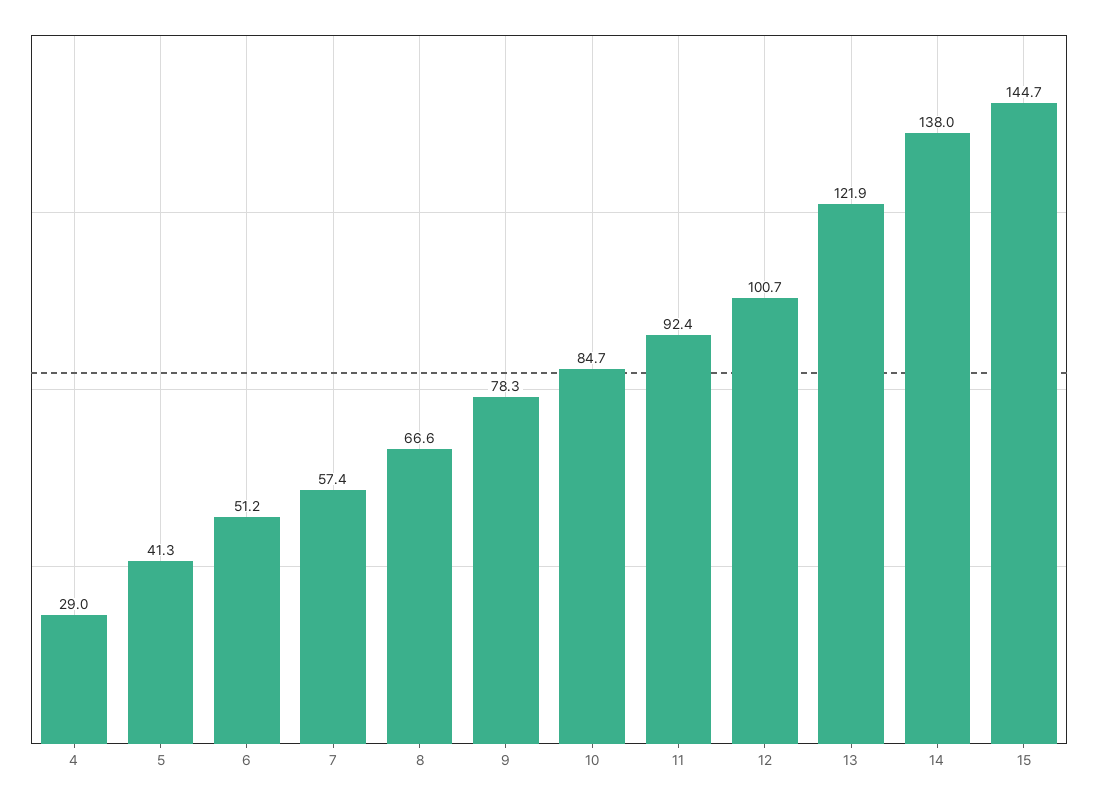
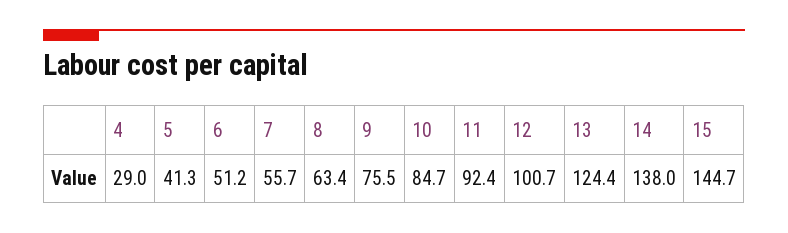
7: 57.4 -> 55.7
8: 66.6 -> 63.4
9: 78.3 -> 75.5
13: 121.9 -> 124.4

